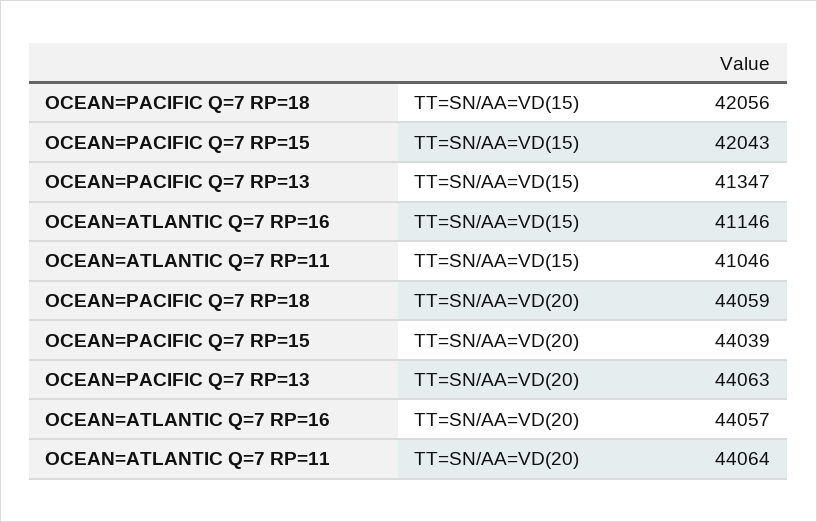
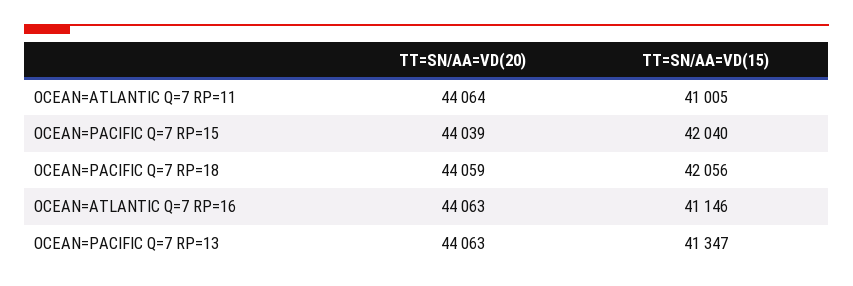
OCEAN=PACIFIC Q=7 RP=15, TT=SN/AA=VD(15): 42043 -> 42040
OCEAN=ATLANTIC Q=7 RP=11, TT=SN/AA=VD(15): 41046 -> 41005
OCEAN=ATLANTIC Q=7 RP=16, TT=SN/AA=VD(20): 44057 -> 44063

